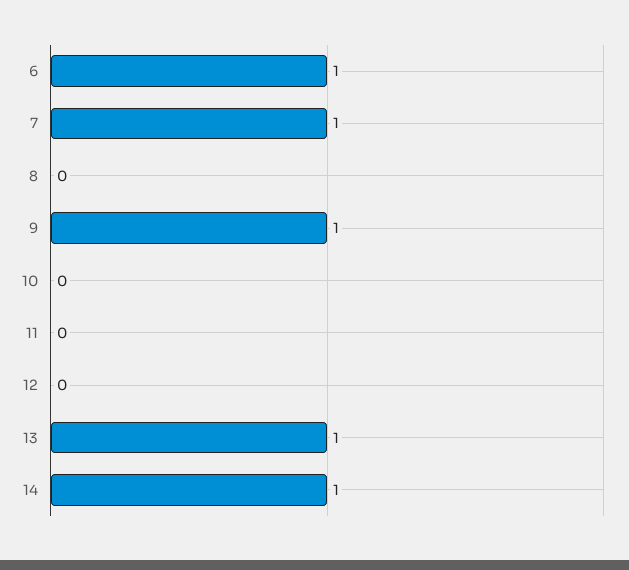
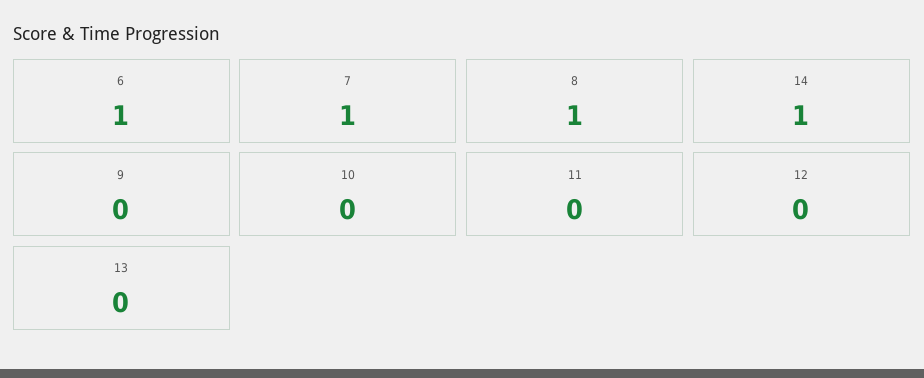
8: 0 -> 1
9: 1 -> 0
13: 1 -> 0

